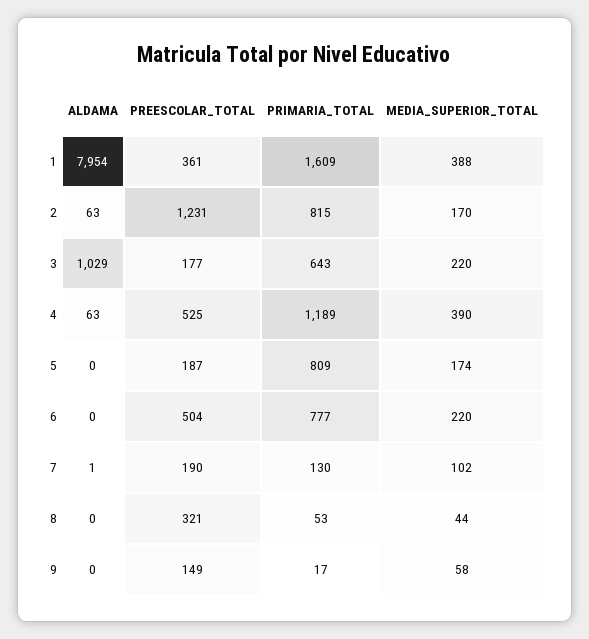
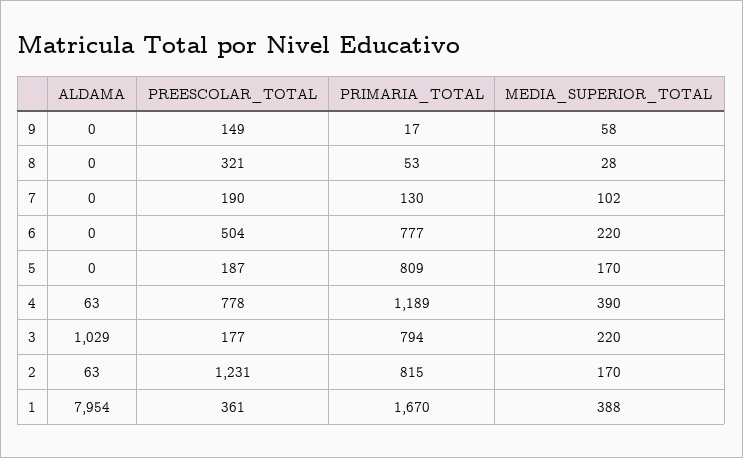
PRIMARIA_TOTAL, 1: 1609 -> 1670
PRIMARIA_TOTAL, 3: 643 -> 794
PREESCOLAR_TOTAL, 4: 525 -> 778
MEDIA_SUPERIOR_TOTAL, 5: 174 -> 170
ALDAMA, 7: 1 -> 0
MEDIA_SUPERIOR_TOTAL, 8: 44 -> 28

